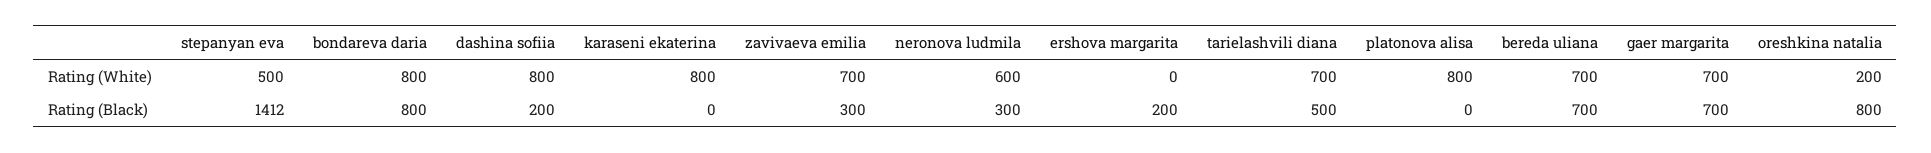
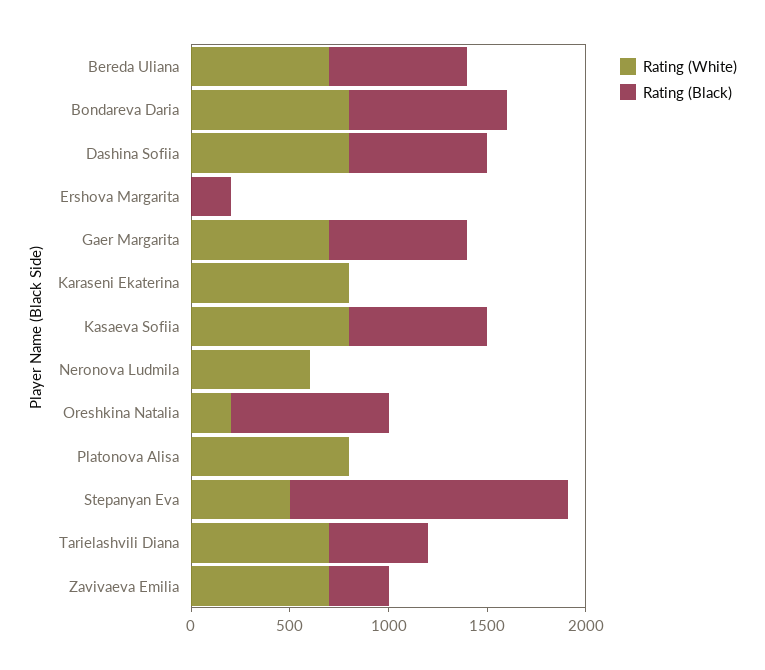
Rating (Black), dashina sofiia: 200 -> 700
Rating (Black), neronova ludmila: 300 -> 0
Rating (White), Kasaeva Sofiia: none -> 800
Rating (Black), Kasaeva Sofiia: none -> 700

